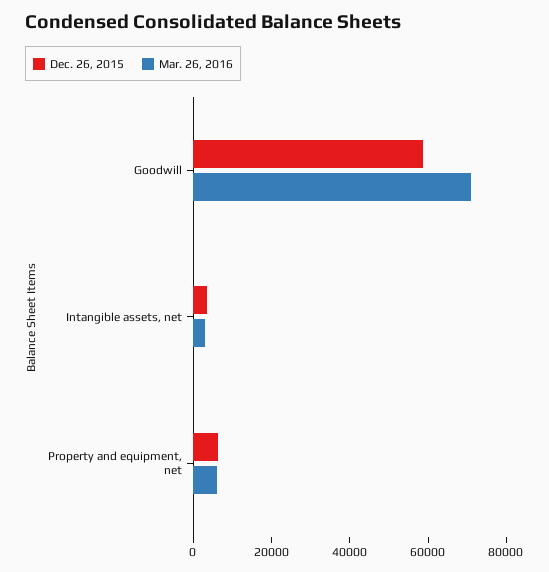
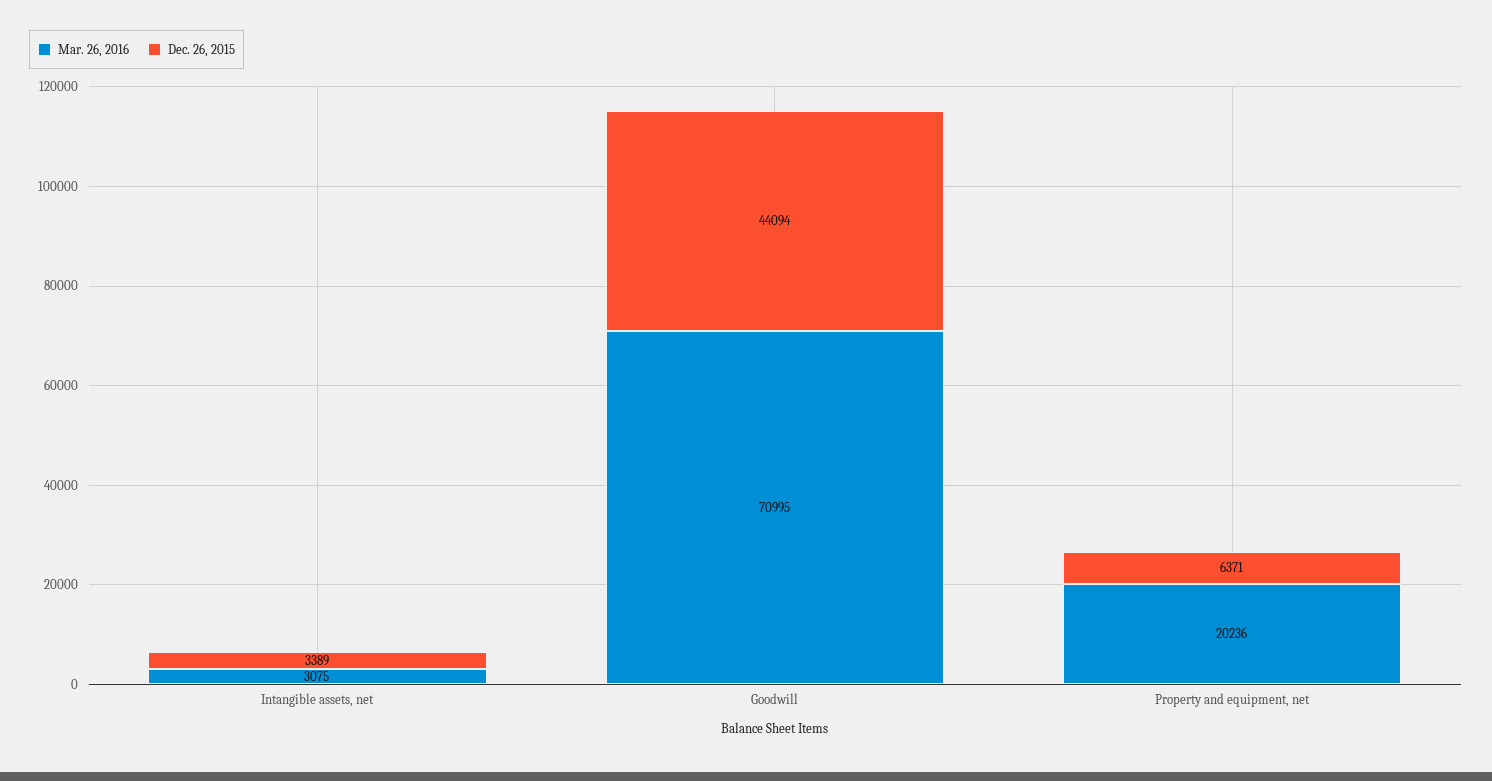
Dec. 26, 2015, Goodwill: 60000 -> 44094
Mar. 26, 2016, Property and equipment, net: 5000 -> 20236

